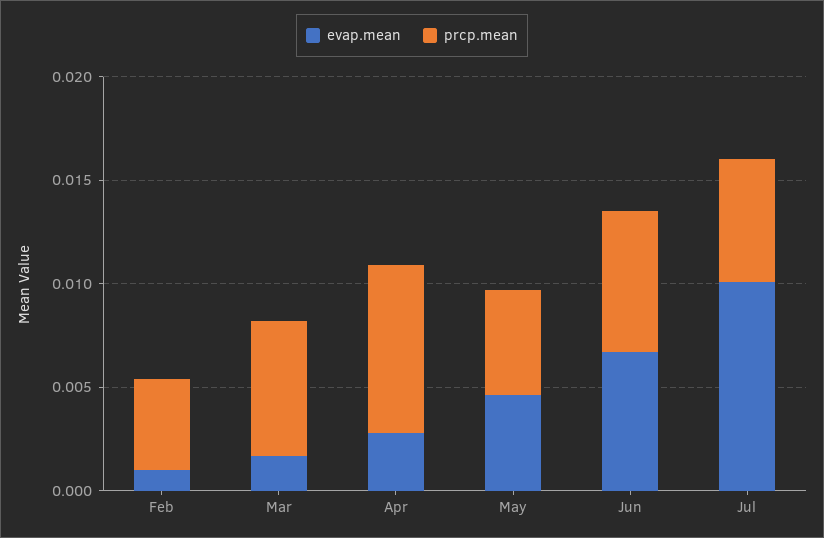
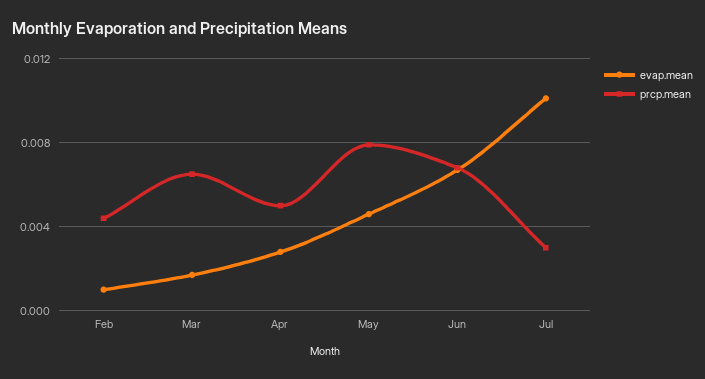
prcp.mean, Apr: 0.008 -> 0.005
prcp.mean, May: 0.005 -> 0.008
prcp.mean, Jul: 0.006 -> 0.003

